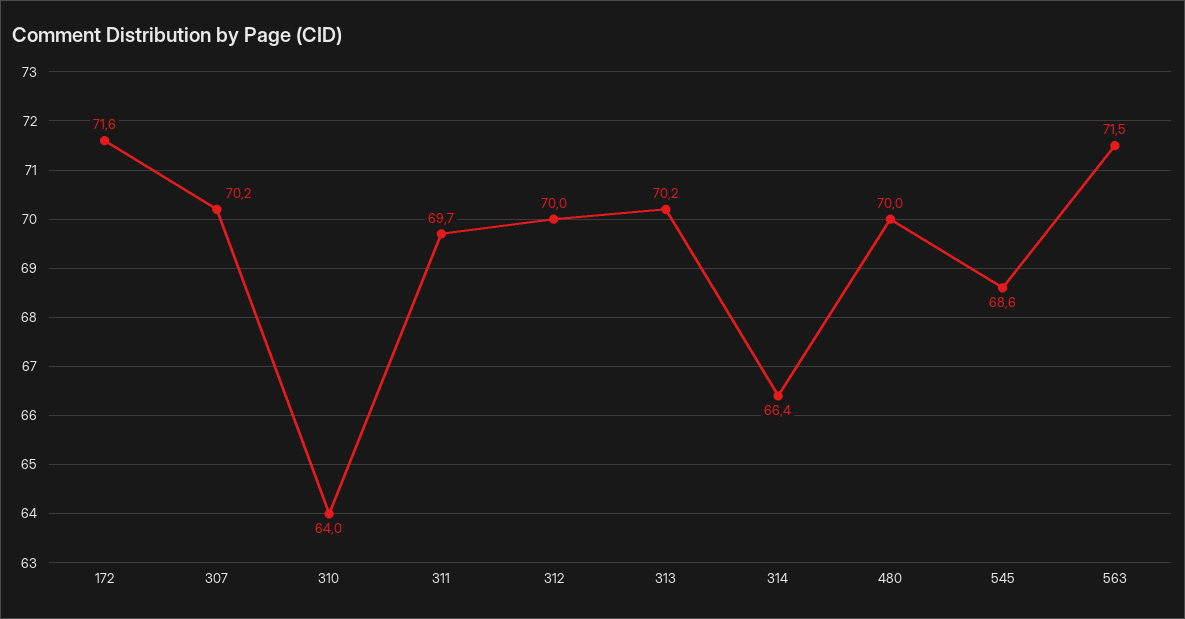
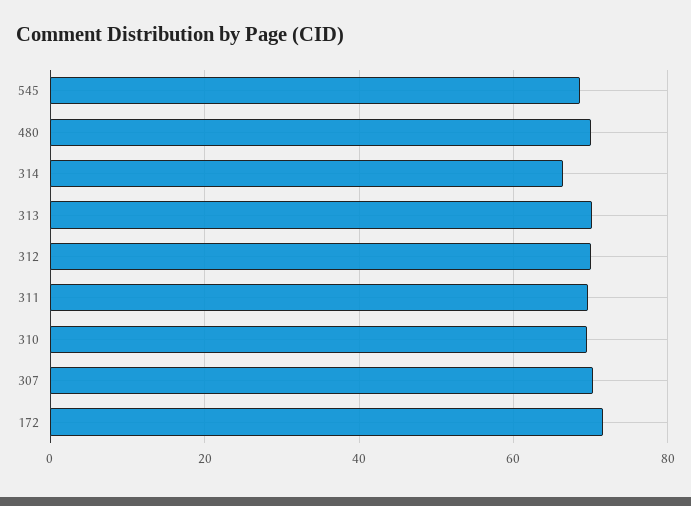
310: 64 -> 70
563: 71.5 -> none

